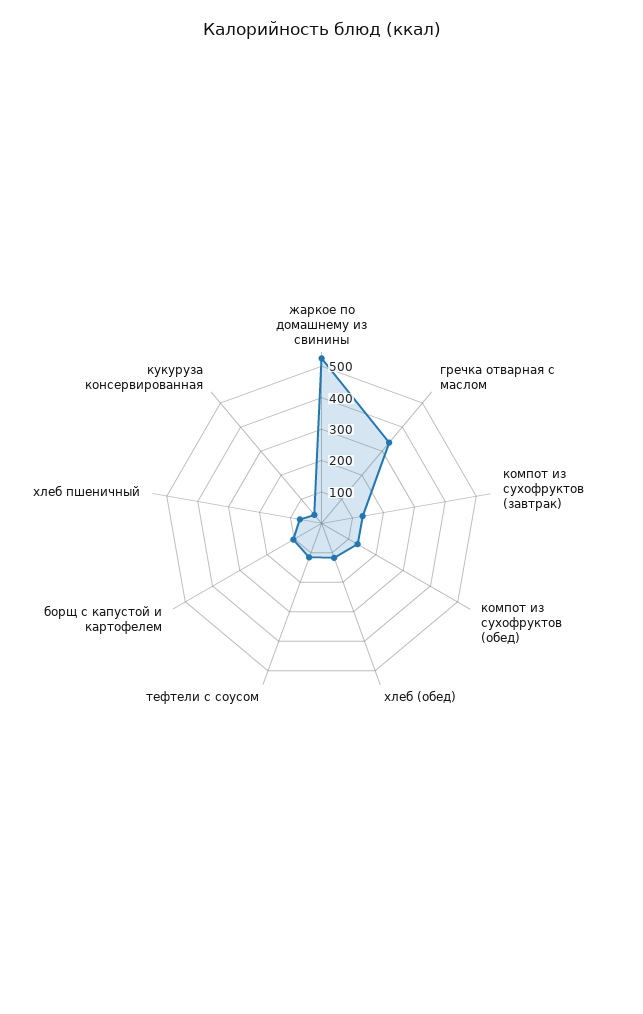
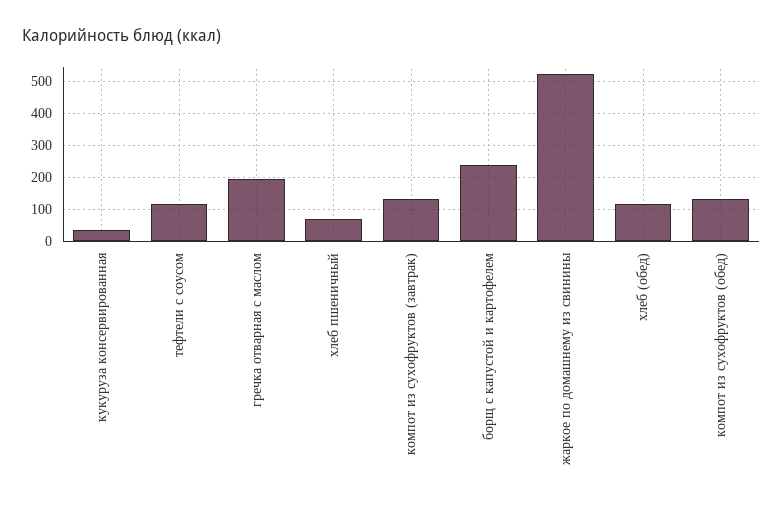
гречка отварная с маслом: 350 -> 200
борщ с капустой и картофелем: 100 -> 240

